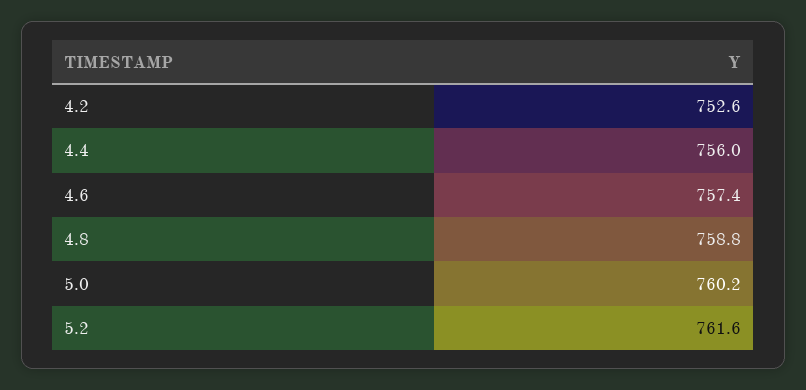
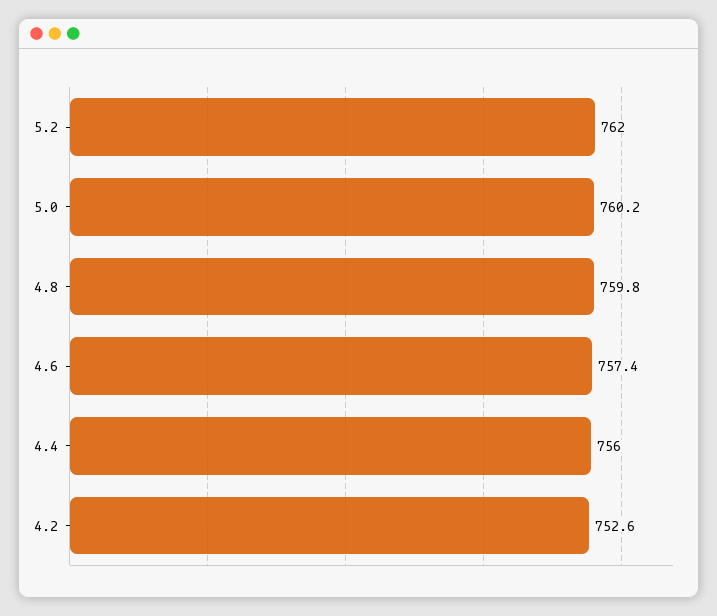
4.8: 758.8 -> 759.8
5.2: 761.6 -> 762

